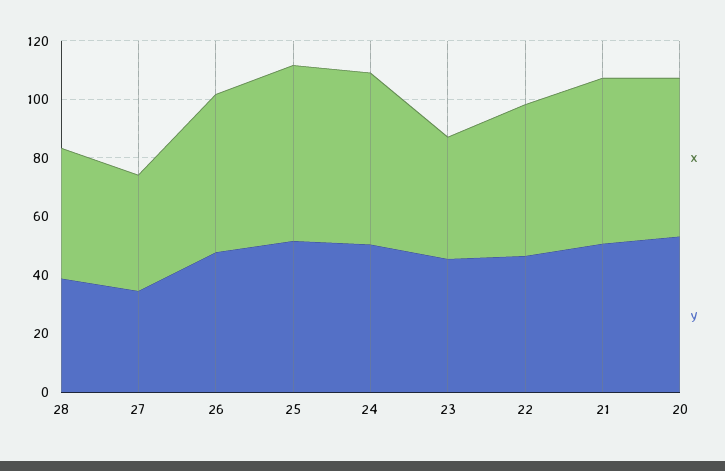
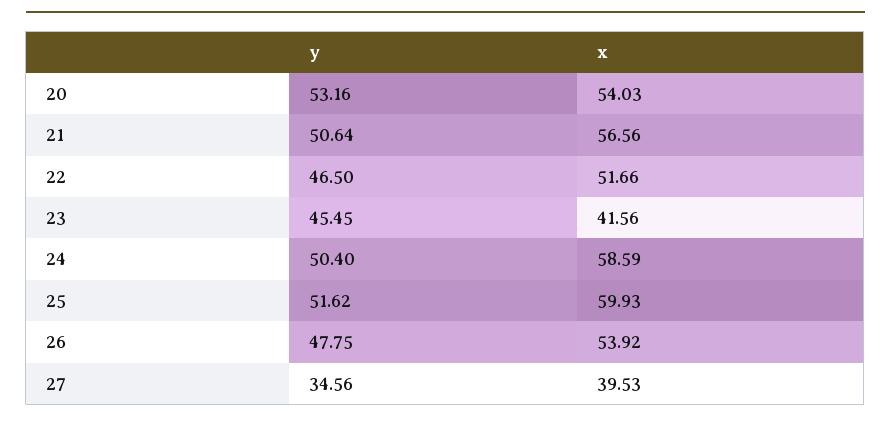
x, 28: 45 -> none
y, 28: 40 -> none

